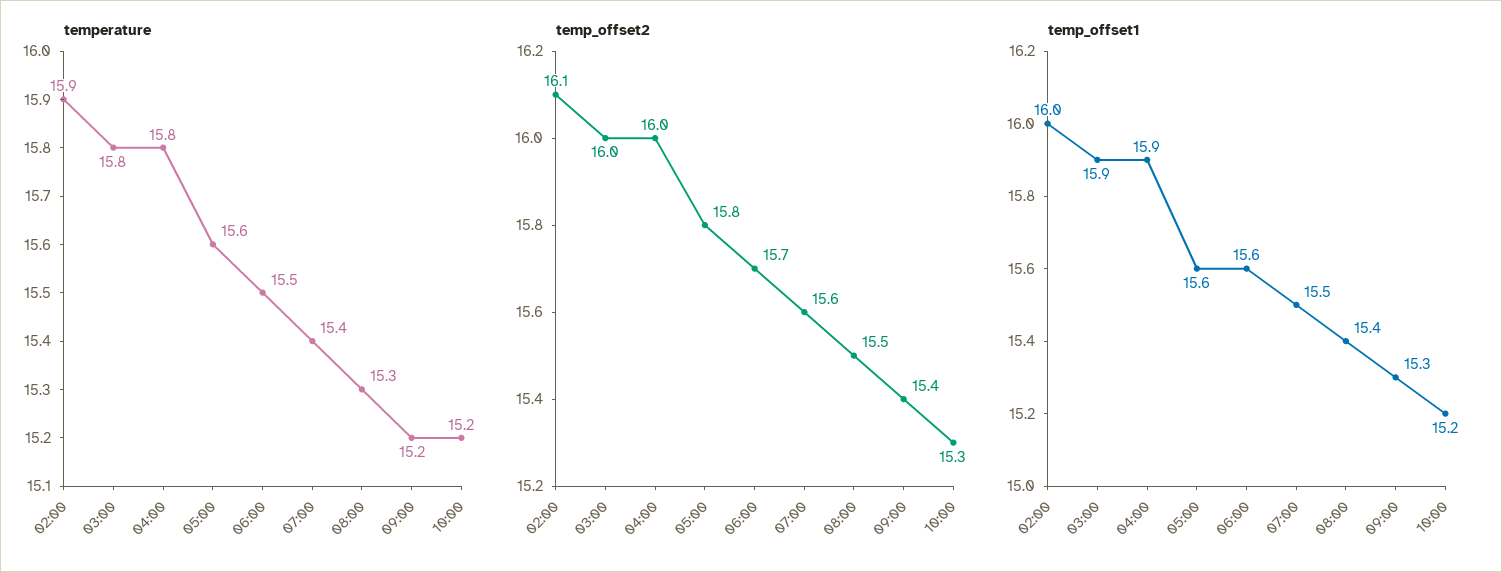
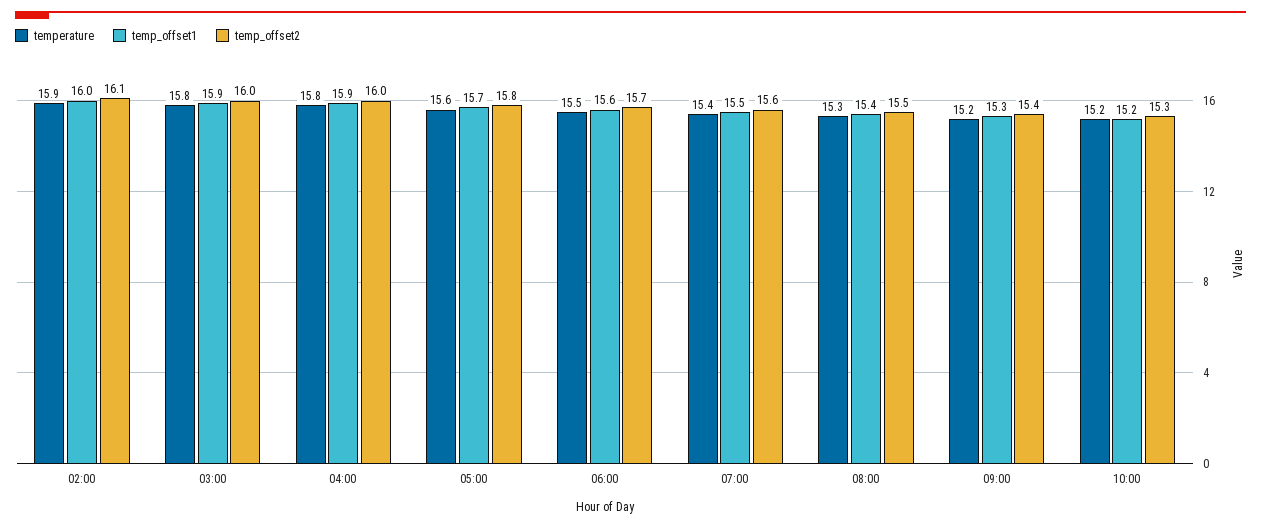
temp_offset1, 05:00: 15.6 -> 15.7

